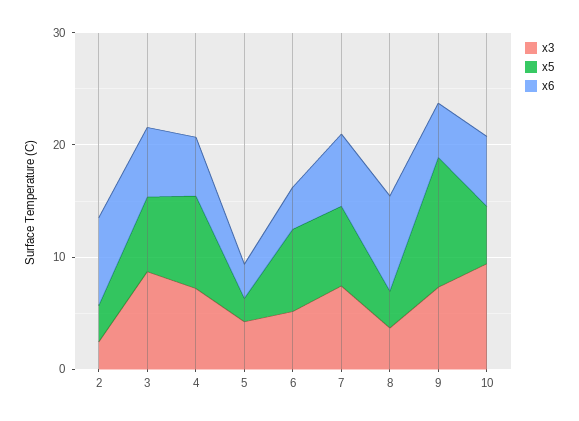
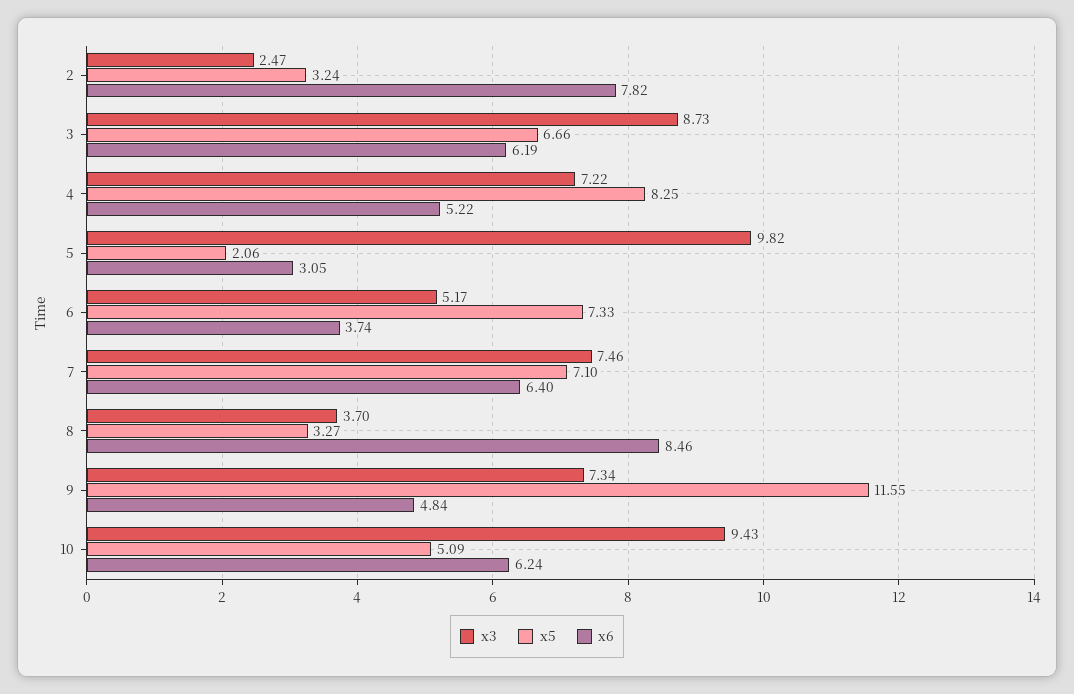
x3, 5: 4 -> 9.82

